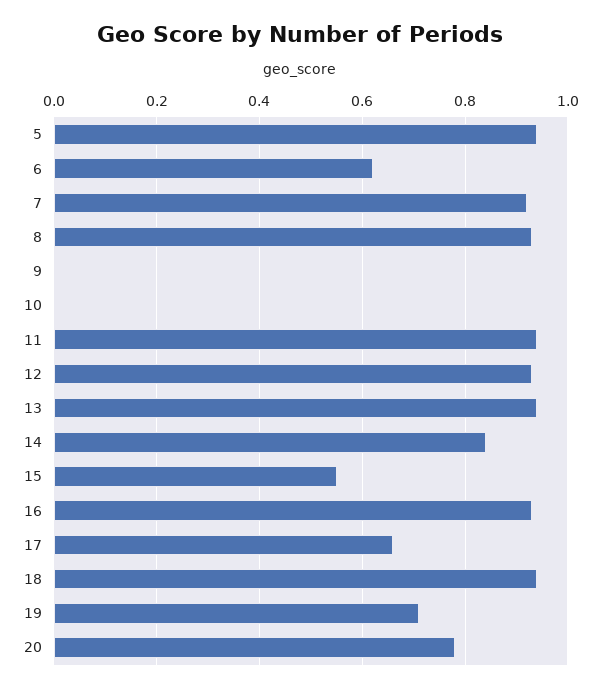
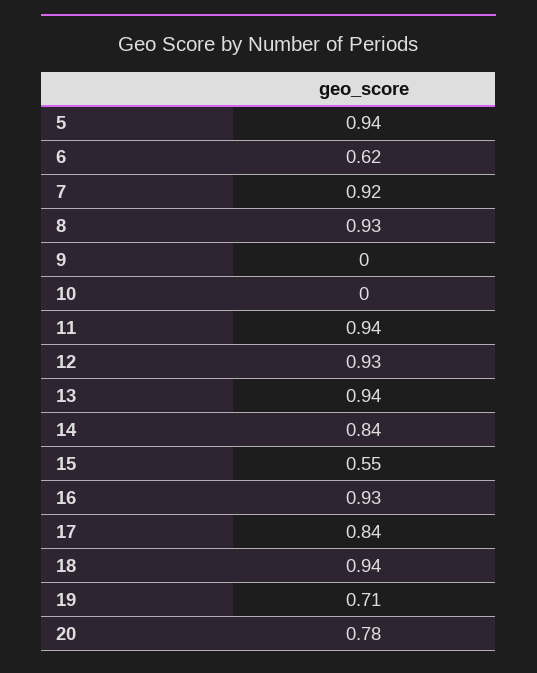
17: 0.65 -> 0.84

